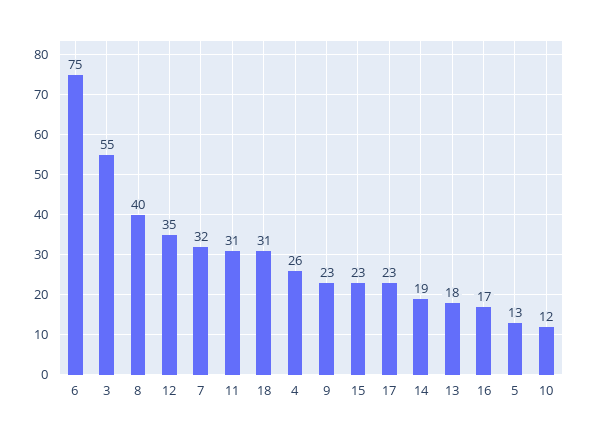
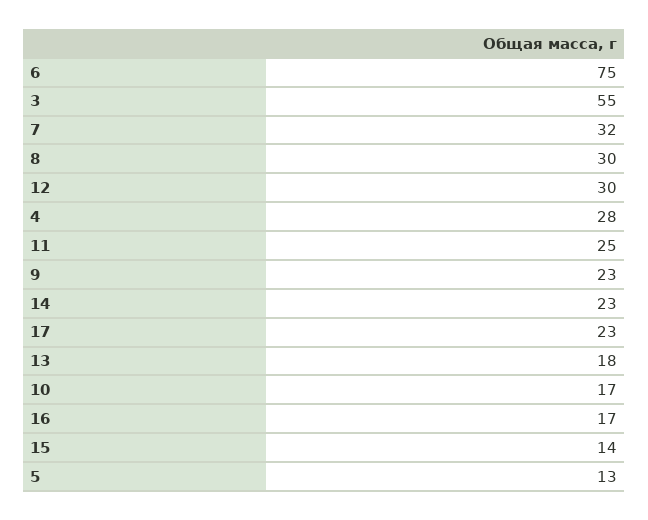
8: 40 -> 30
12: 35 -> 30
11: 31 -> 25
18: 31 -> none
4: 26 -> 28
15: 23 -> 14
14: 19 -> 23
10: 12 -> 17

